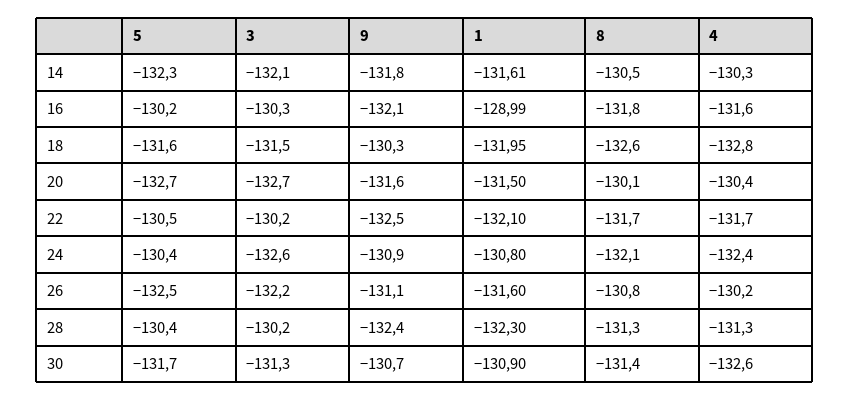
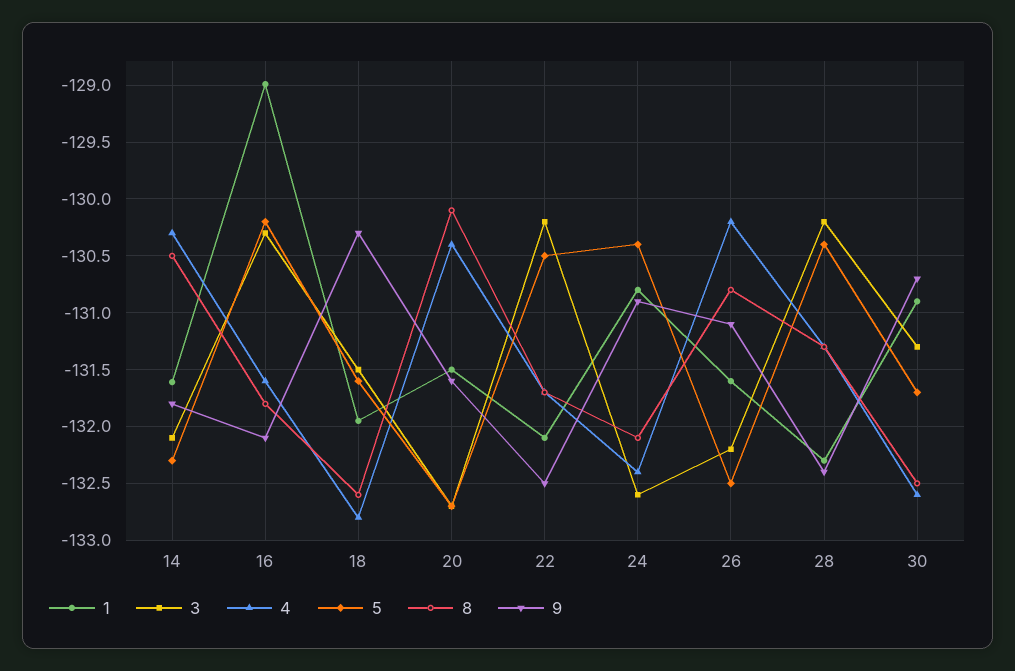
8, 30: -131.4 -> -132.5

